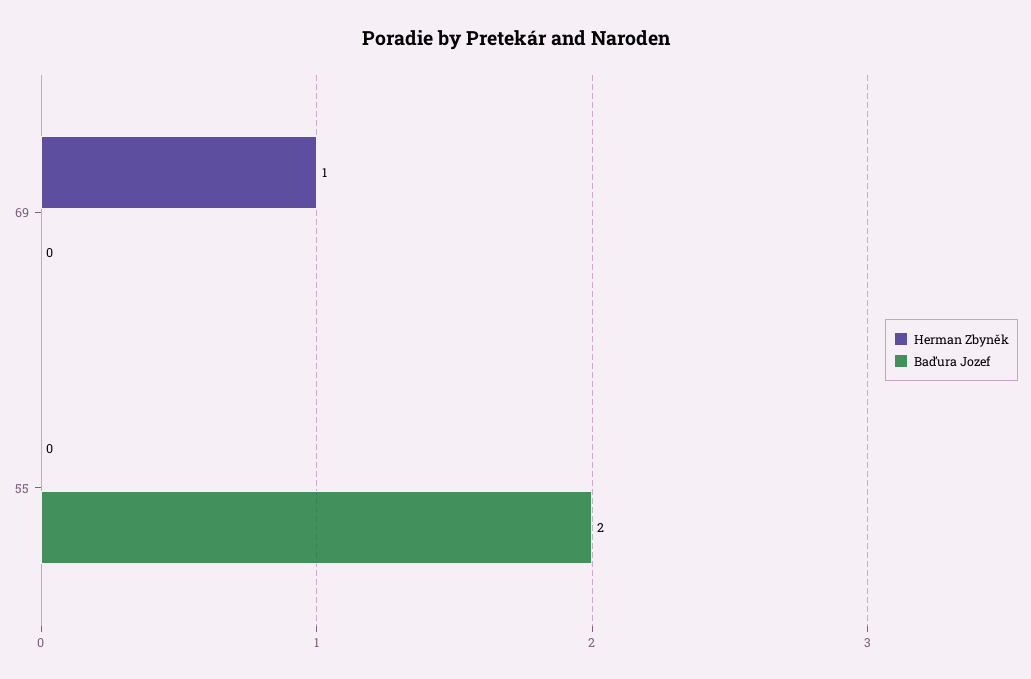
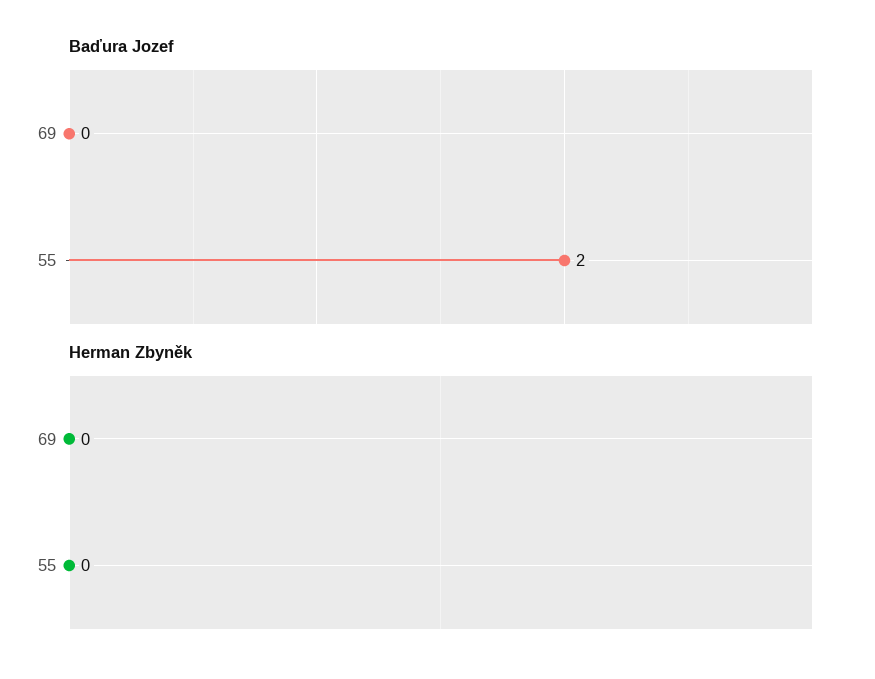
Herman Zbyněk, 69: 1 -> 0

